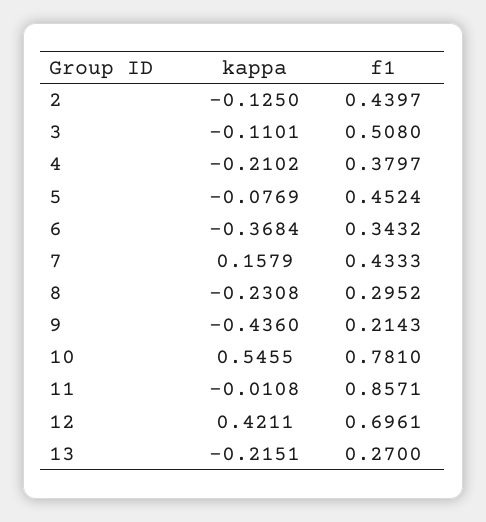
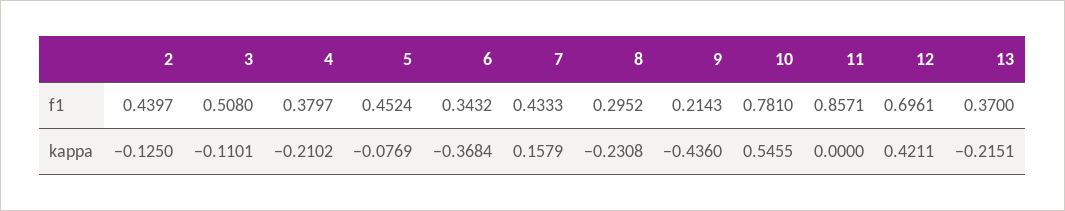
kappa, 11: -0.0108 -> 0
f1, 13: 0.27 -> 0.37

